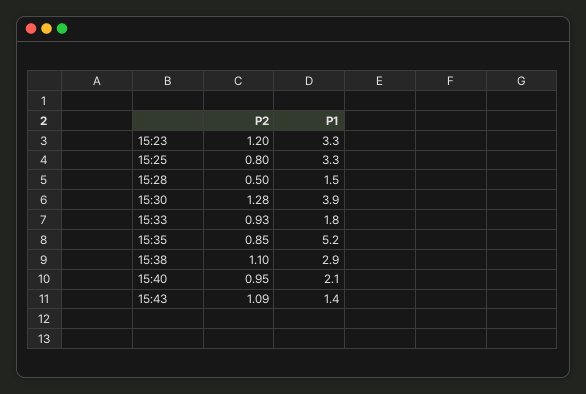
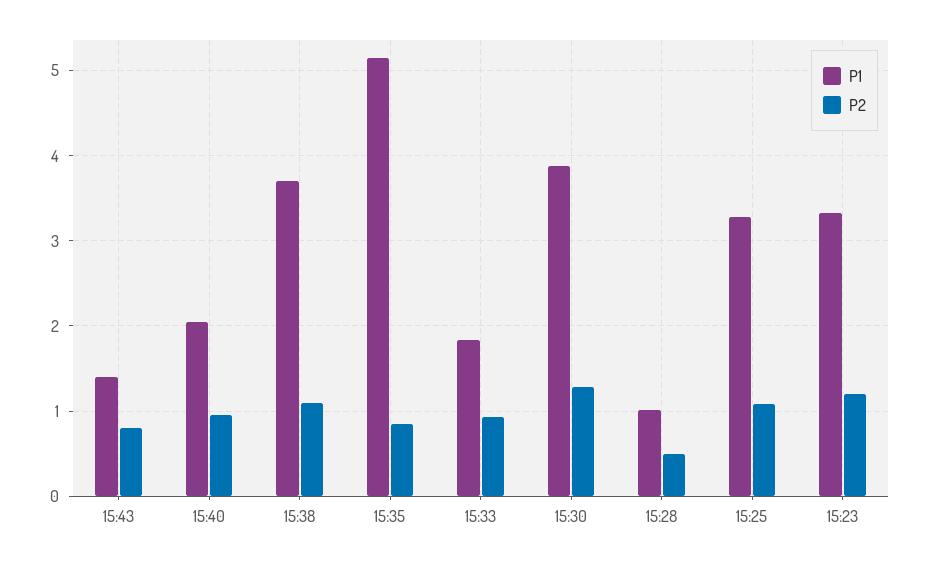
P2, 15:25: 0.8 -> 1.1
P1, 15:28: 1.5 -> 1
P1, 15:38: 2.9 -> 3.7
P2, 15:43: 1.09 -> 0.8

